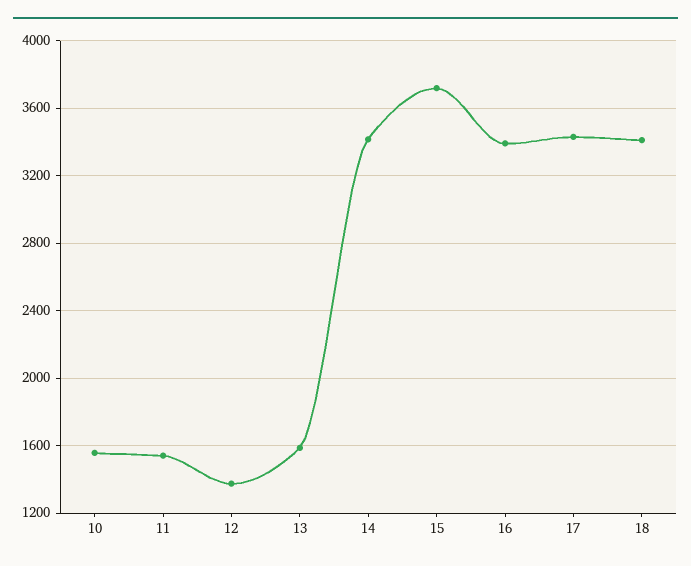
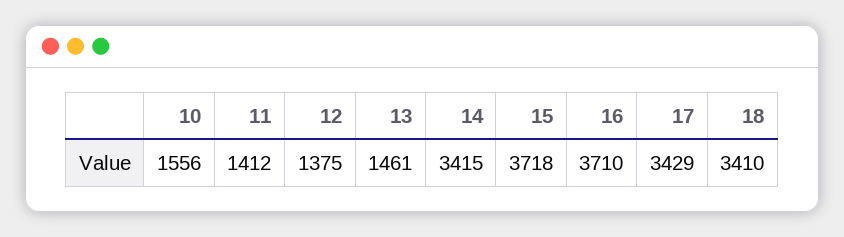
11: 1550 -> 1412
13: 1600 -> 1461
16: 3400 -> 3710

